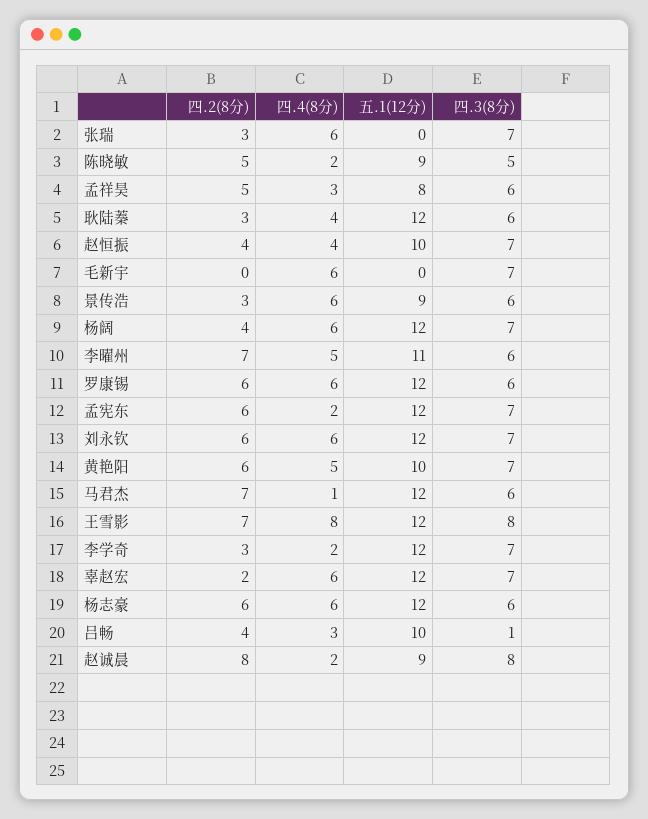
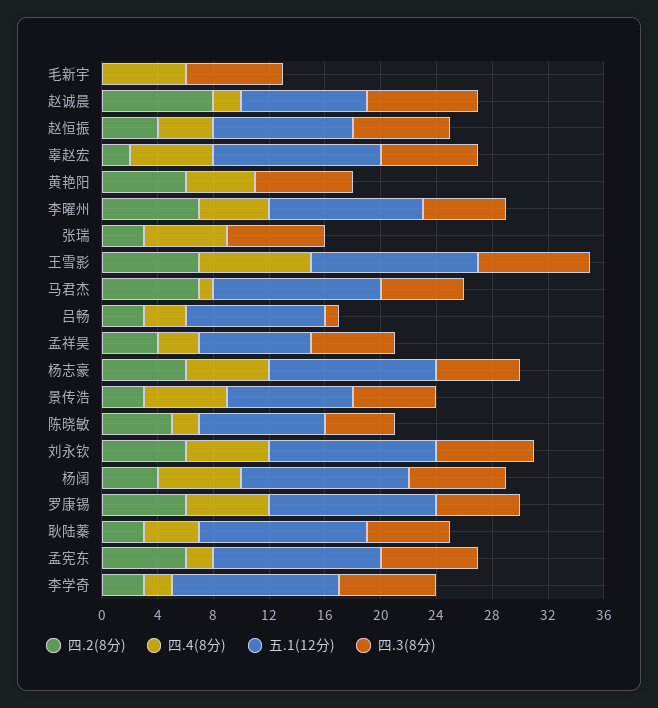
四.2(8分), 孟祥昊: 5 -> 4
五.1(12分), 黄艳阳: 10 -> 0
四.2(8分), 吕畅: 4 -> 3

